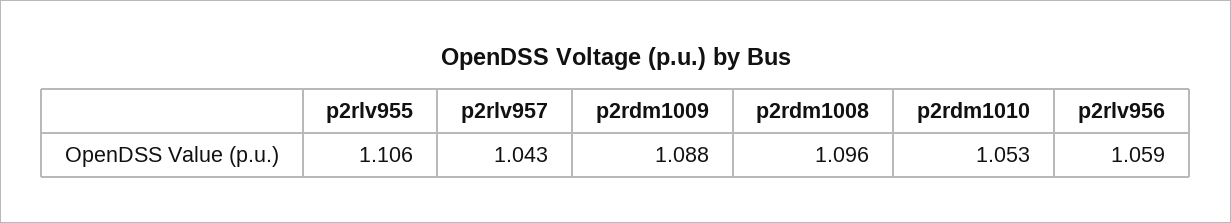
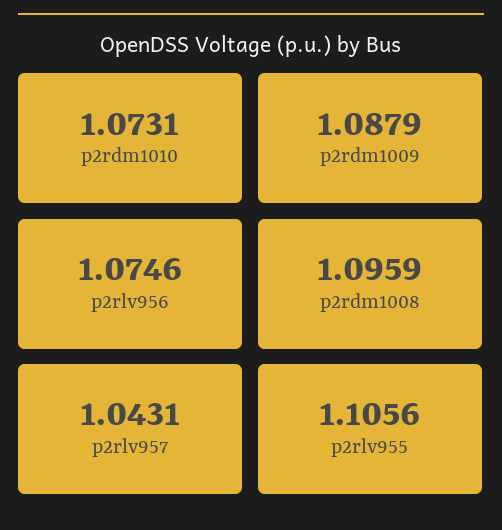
p2rdm1010: 1.053 -> 1.0731
p2rlv956: 1.059 -> 1.0746

